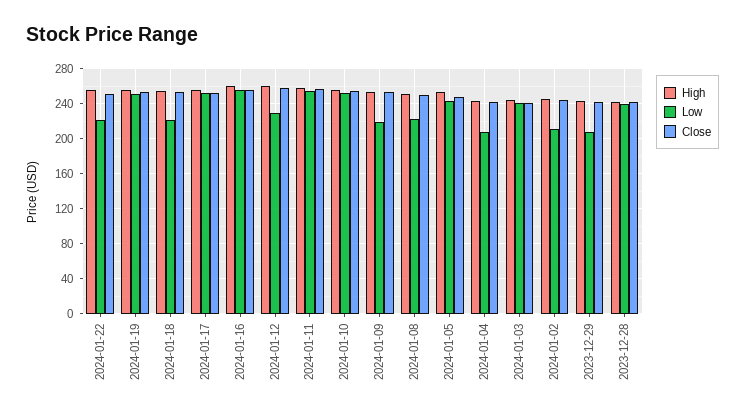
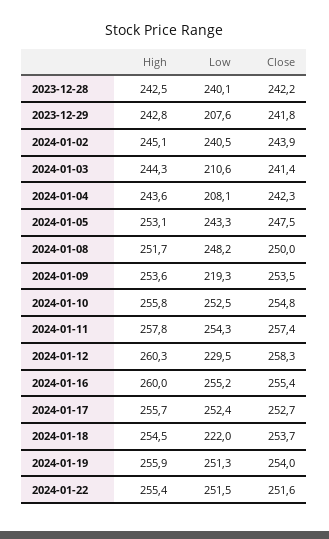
Low, 2024-01-22: 220 -> 251.5
Low, 2024-01-08: 220 -> 248.2
Low, 2024-01-03: 240 -> 210.6
Low, 2024-01-02: 210 -> 240.5

